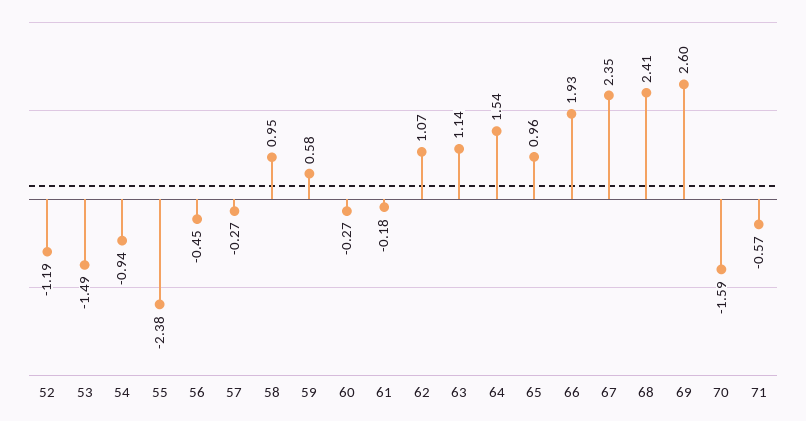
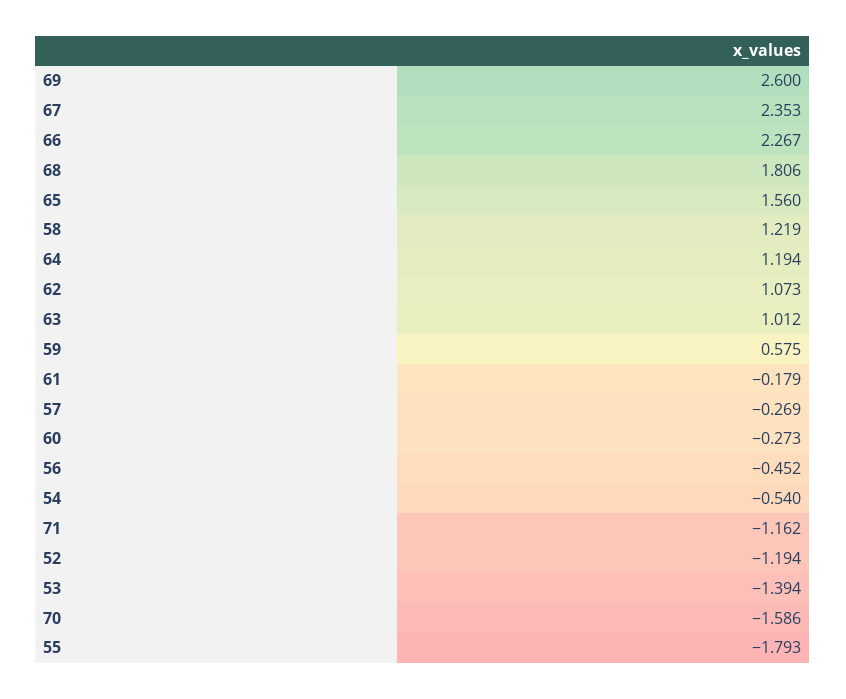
53: -1.49 -> -1.394
54: -0.94 -> -0.54
55: -2.38 -> -1.793
58: 0.95 -> 1.219
63: 1.14 -> 1.012
64: 1.54 -> 1.194
65: 0.96 -> 1.56
66: 1.93 -> 2.267
68: 2.41 -> 1.806
71: -0.57 -> -1.162

